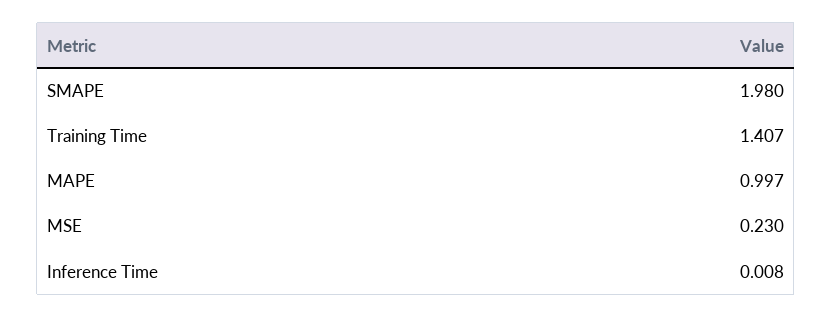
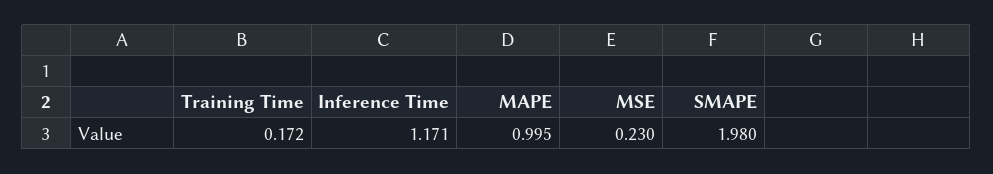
Training Time: 1.407 -> 0.172
MAPE: 0.997 -> 0.995
Inference Time: 0.008 -> 1.171

